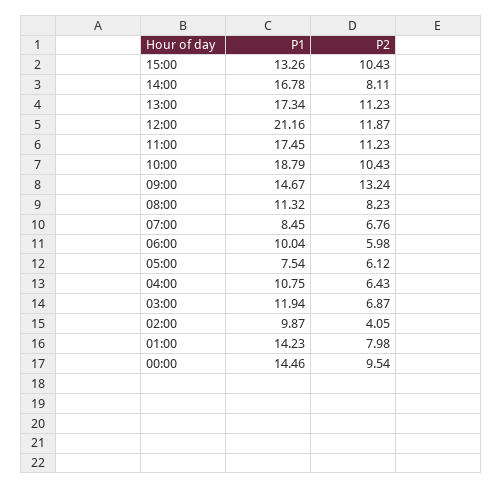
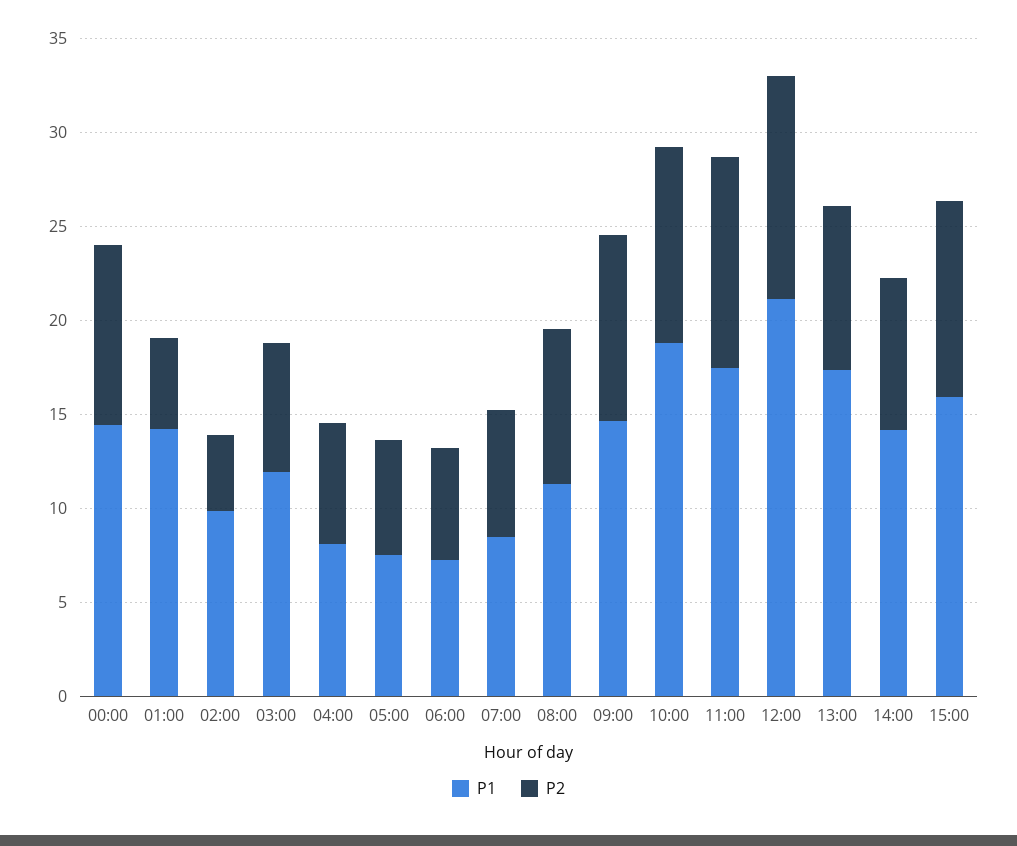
P1, 15:00: 13.26 -> 16
P1, 14:00: 16.78 -> 14
P2, 13:00: 11.23 -> 9
P2, 09:00: 13.24 -> 10
P1, 06:00: 10.04 -> 7
P1, 04:00: 10.75 -> 8
P2, 01:00: 7.98 -> 5

